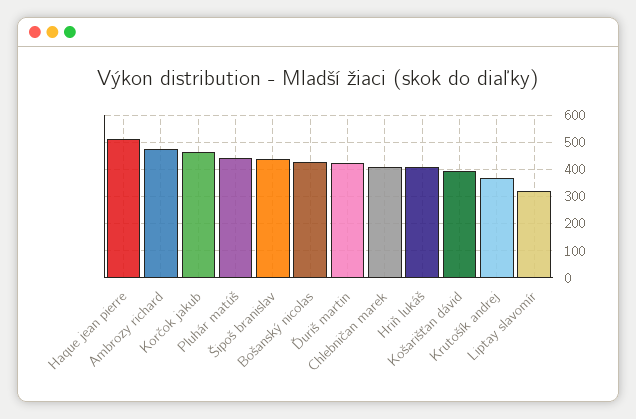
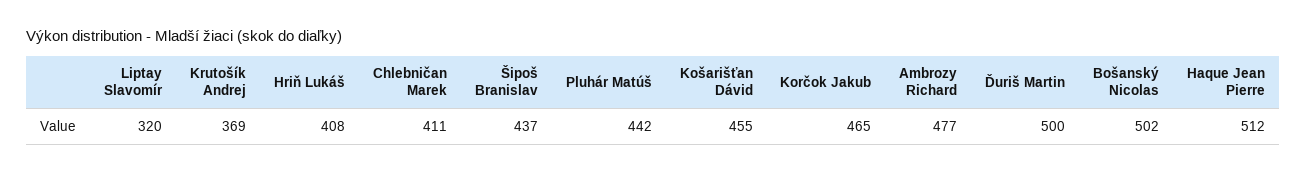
Bošanský nicolas: 425 -> 502
Ďuriš martin: 425 -> 500
Košarišťan dávid: 400 -> 455

